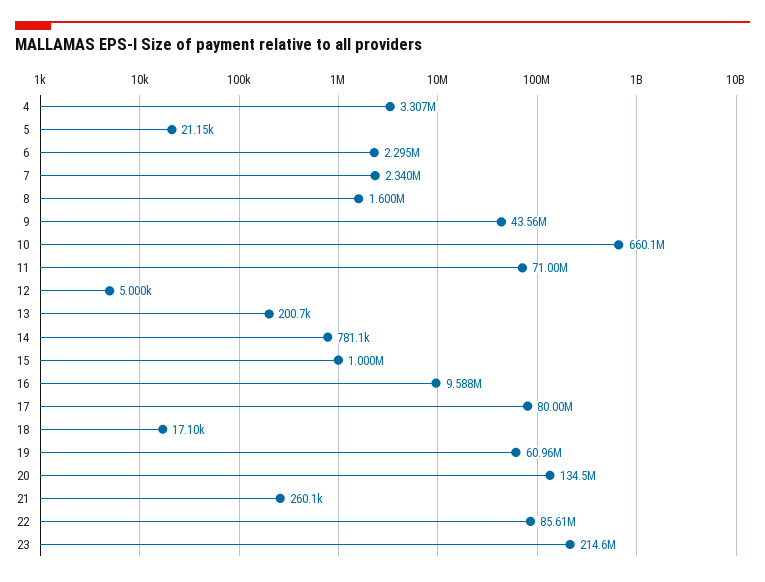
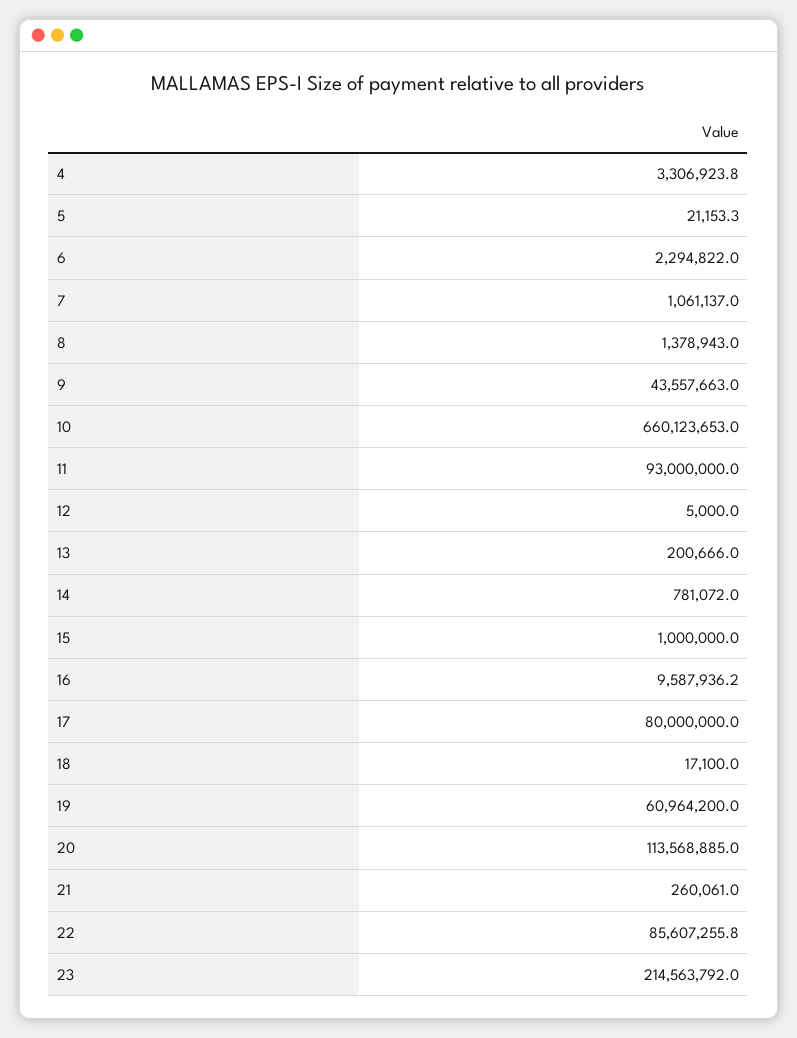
7: 2340000 -> 1061137
8: 1600000 -> 1378943
11: 71000000 -> 93000000
20: 134500000 -> 113568885

